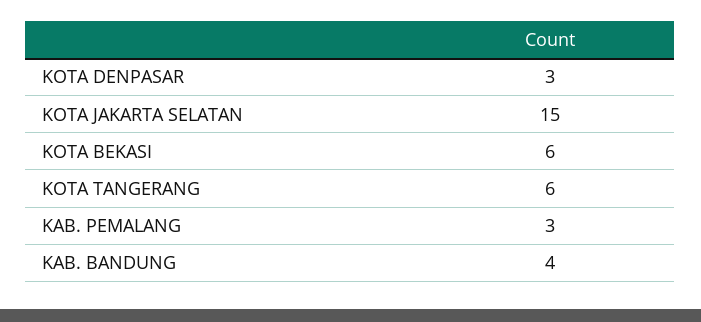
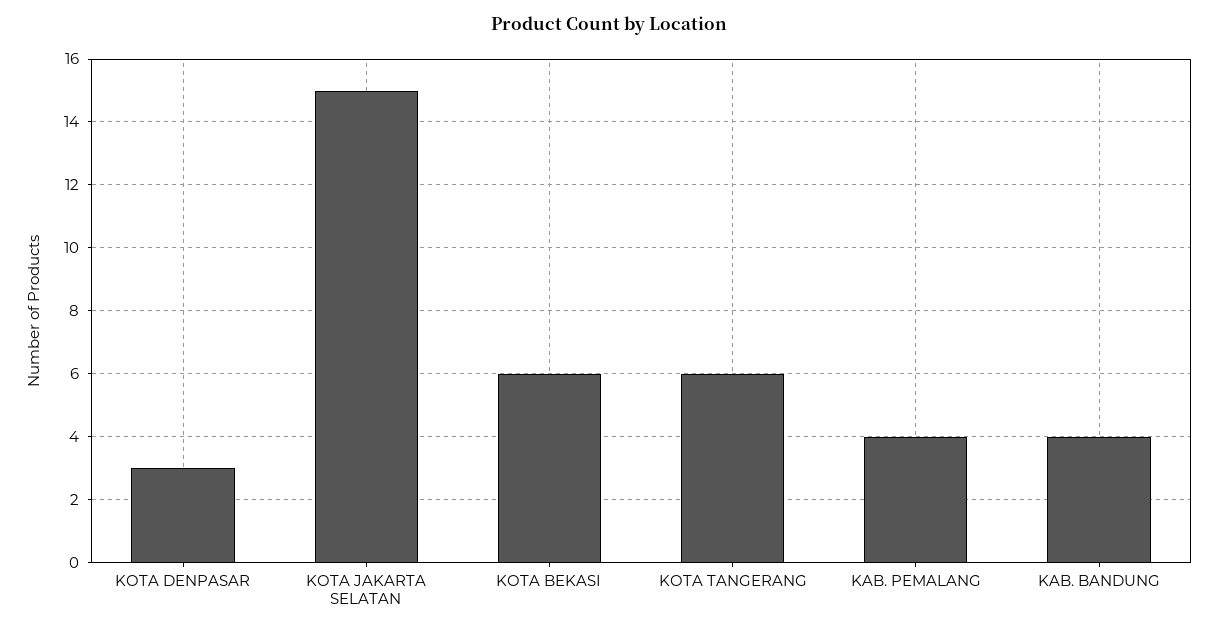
KAB. PEMALANG: 3 -> 4

